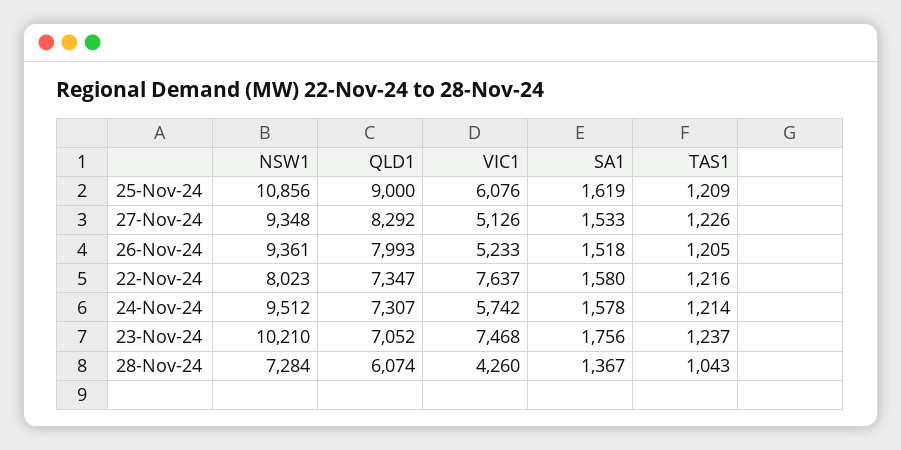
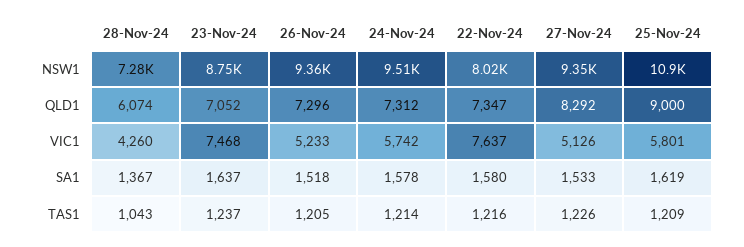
VIC1, 25-Nov-24: 6076 -> 5801
QLD1, 26-Nov-24: 7993 -> 7296
QLD1, 24-Nov-24: 7307 -> 7312
NSW1, 23-Nov-24: 10210 -> 8750
SA1, 23-Nov-24: 1756 -> 1637

